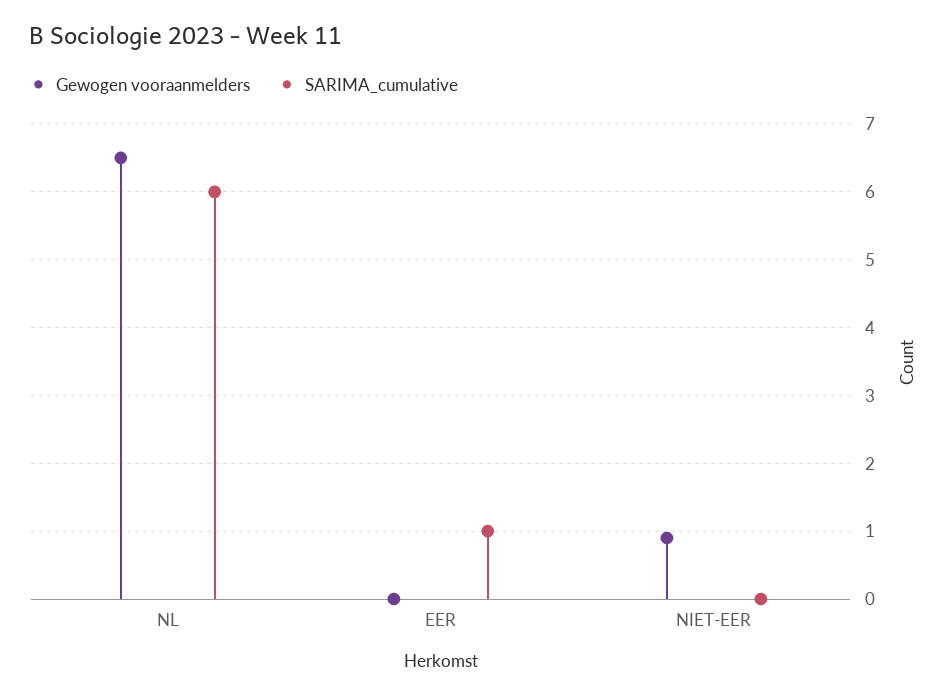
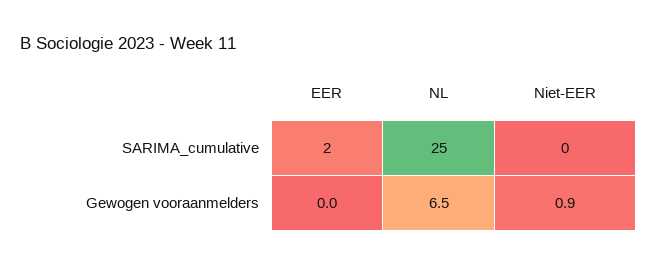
SARIMA_cumulative, NL: 6 -> 25
SARIMA_cumulative, EER: 1 -> 2

